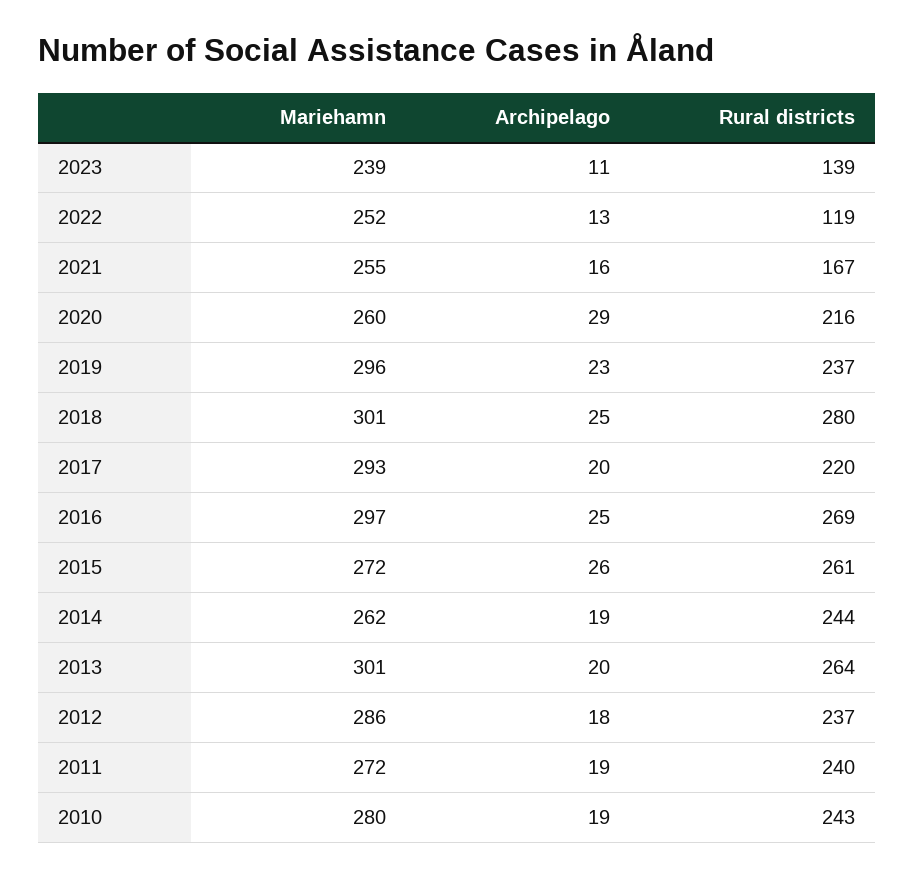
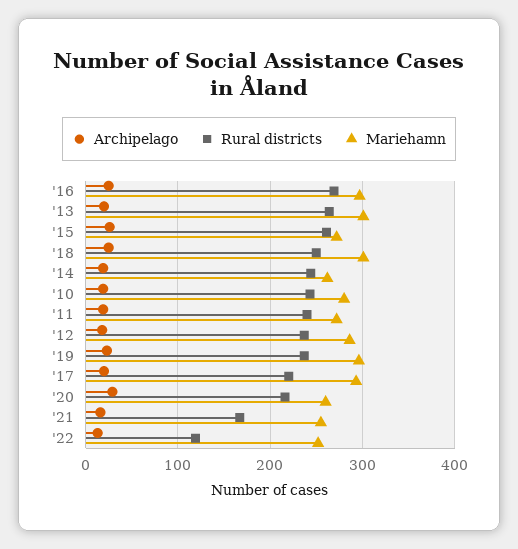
Mariehamn, 2023: 239 -> none
Archipelago, 2023: 11 -> none
Rural districts, 2023: 139 -> none
Rural districts, 2018: 280 -> 250

